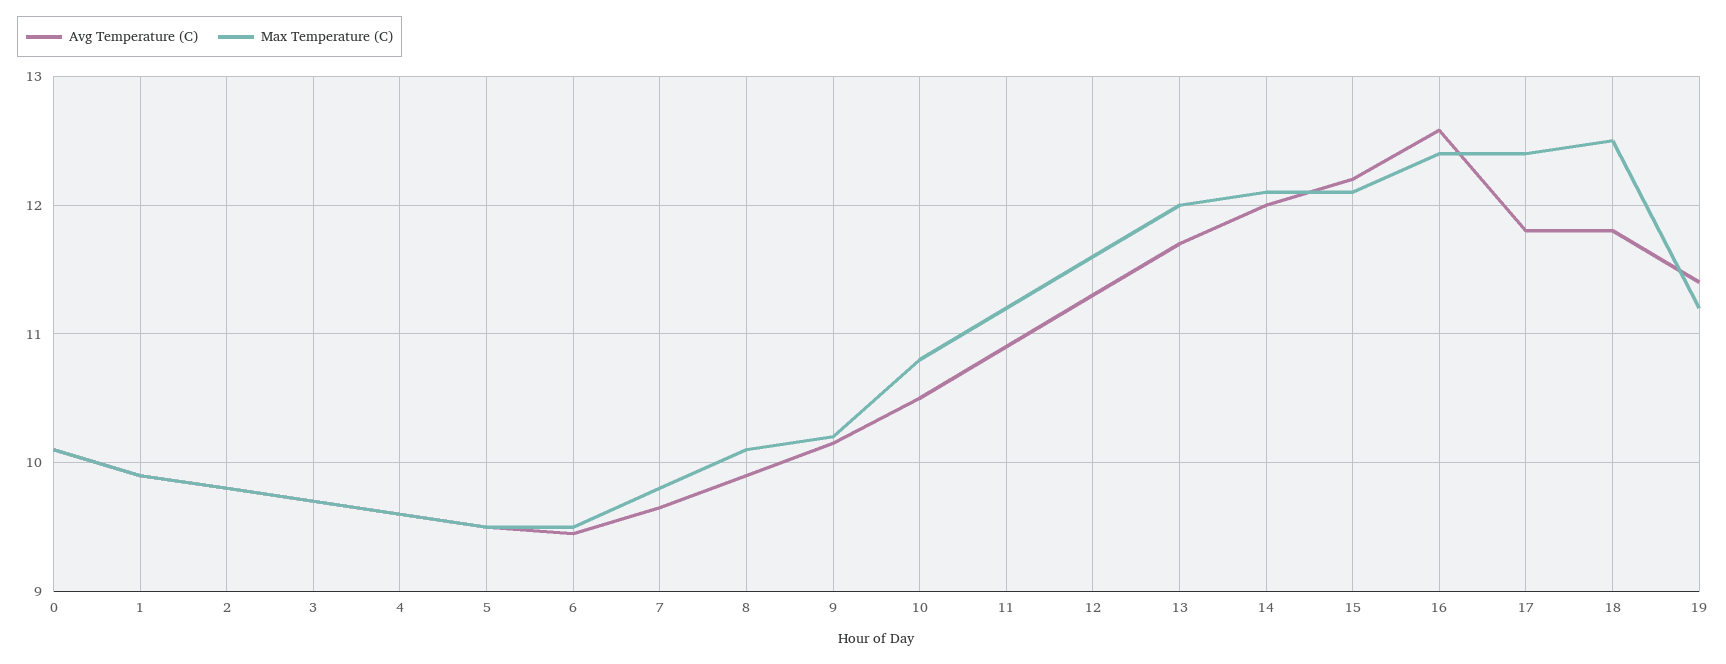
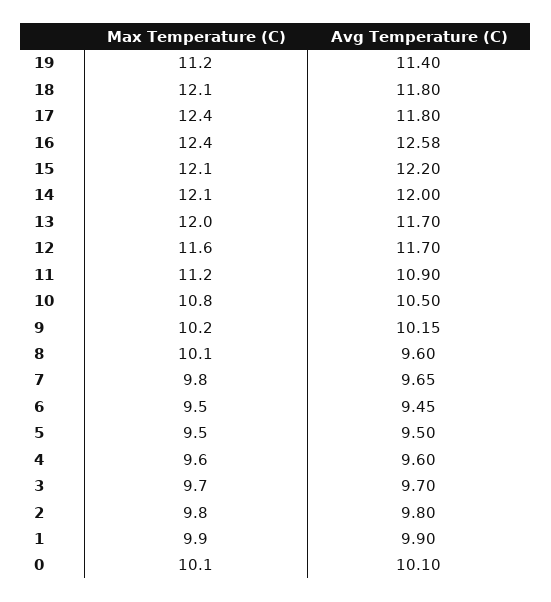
Avg Temperature (C), 8: 9.9 -> 9.6
Avg Temperature (C), 12: 11.3 -> 11.7
Max Temperature (C), 18: 12.5 -> 12.1

